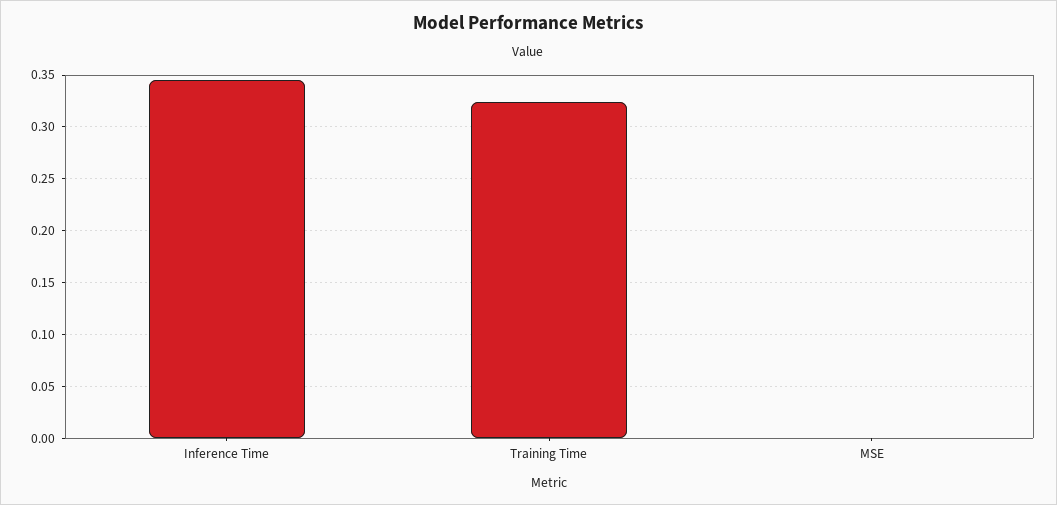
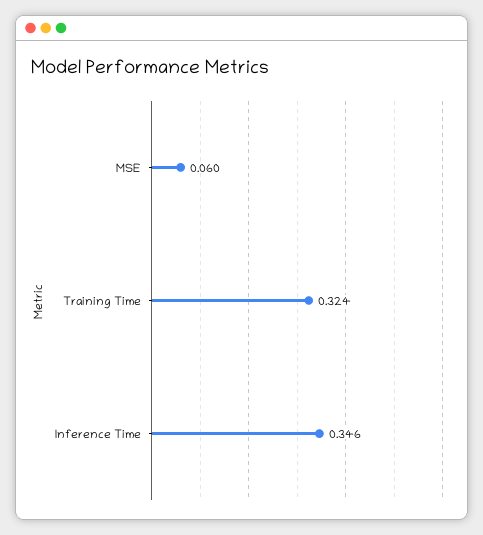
MSE: 0 -> 0.06

